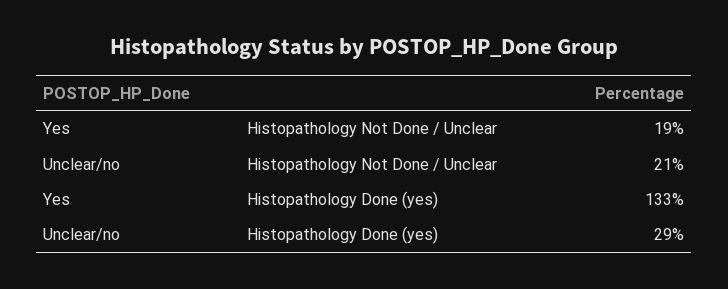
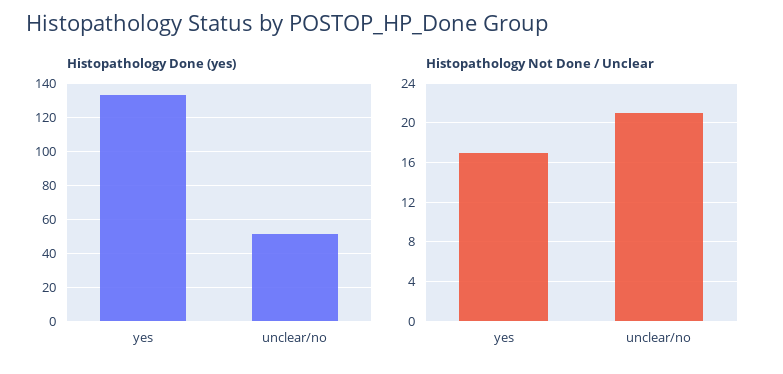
Histopathology Not Done / Unclear, Yes: 19 -> 17
Histopathology Done (yes), Unclear/no: 29 -> 50

